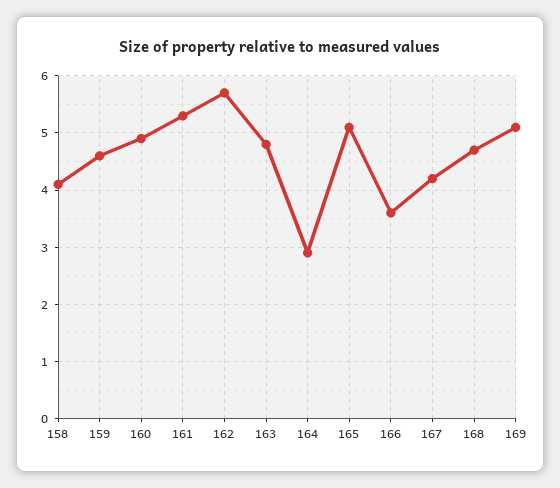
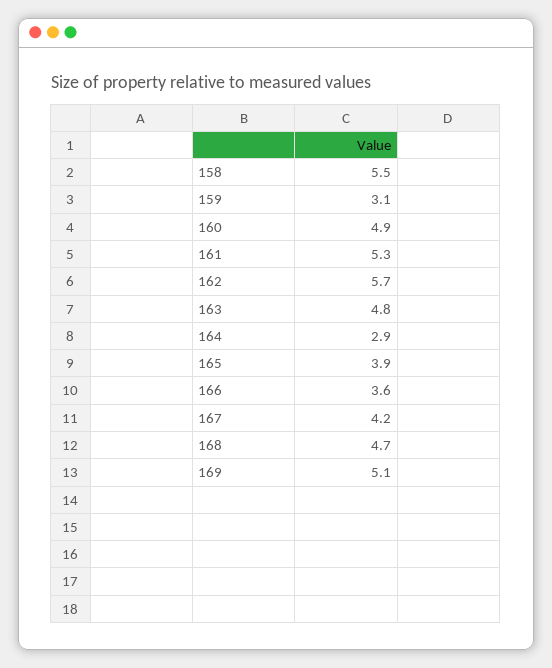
158: 4 -> 5.5
159: 4.5 -> 3.1
165: 5 -> 3.9

